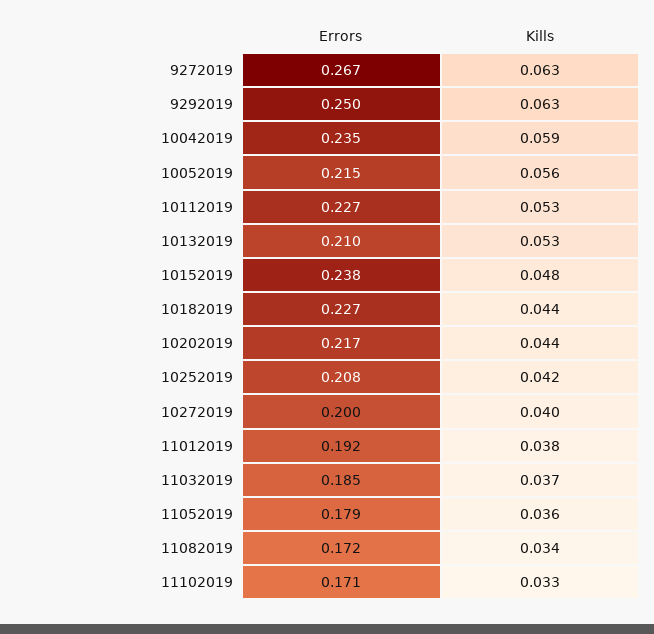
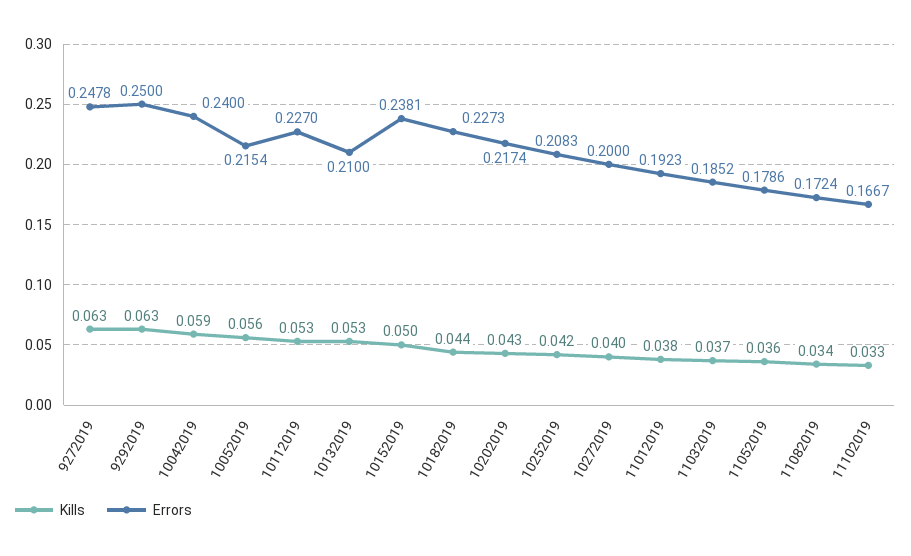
Errors, 9272019: 0.267 -> 0.2478
Errors, 10042019: 0.235 -> 0.24
Kills, 10152019: 0.048 -> 0.05
Kills, 10202019: 0.044 -> 0.043
Errors, 11102019: 0.171 -> 0.1667

